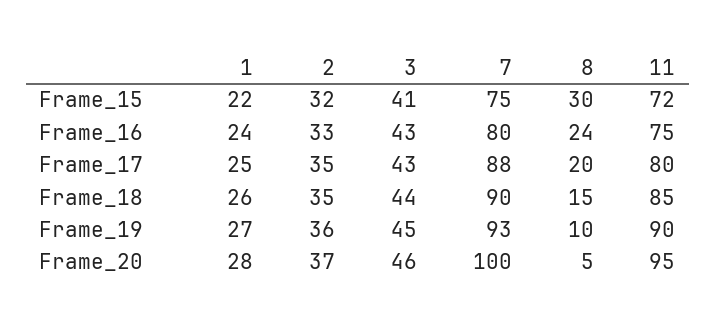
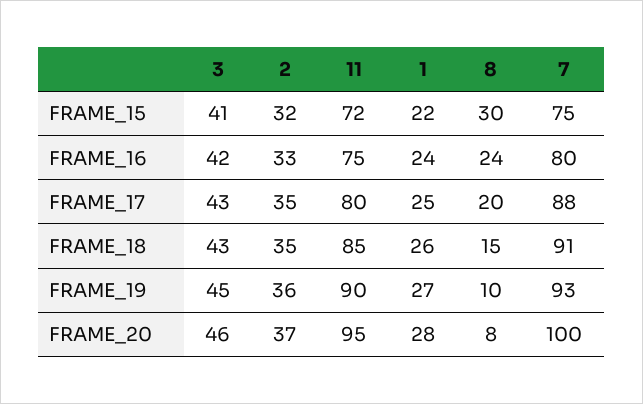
3, Frame_16: 43 -> 42
3, Frame_18: 44 -> 43
7, Frame_18: 90 -> 91
8, Frame_20: 5 -> 8

